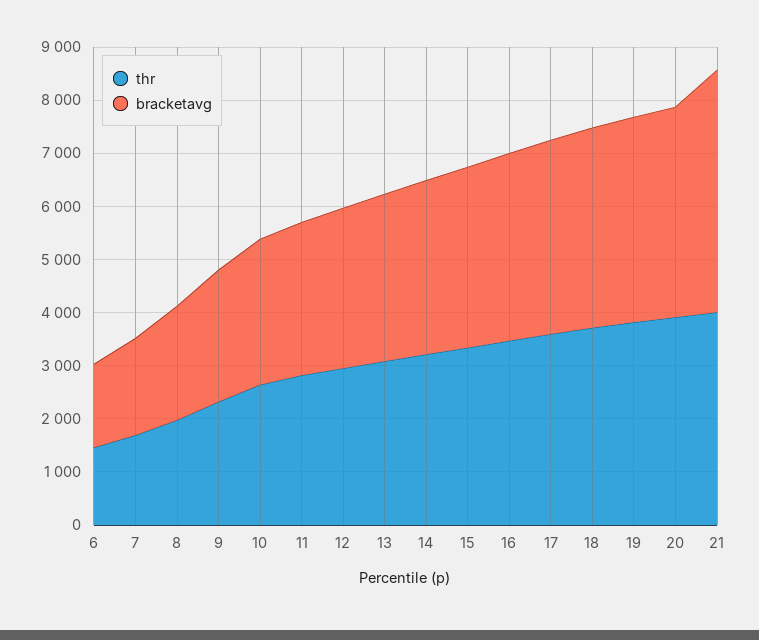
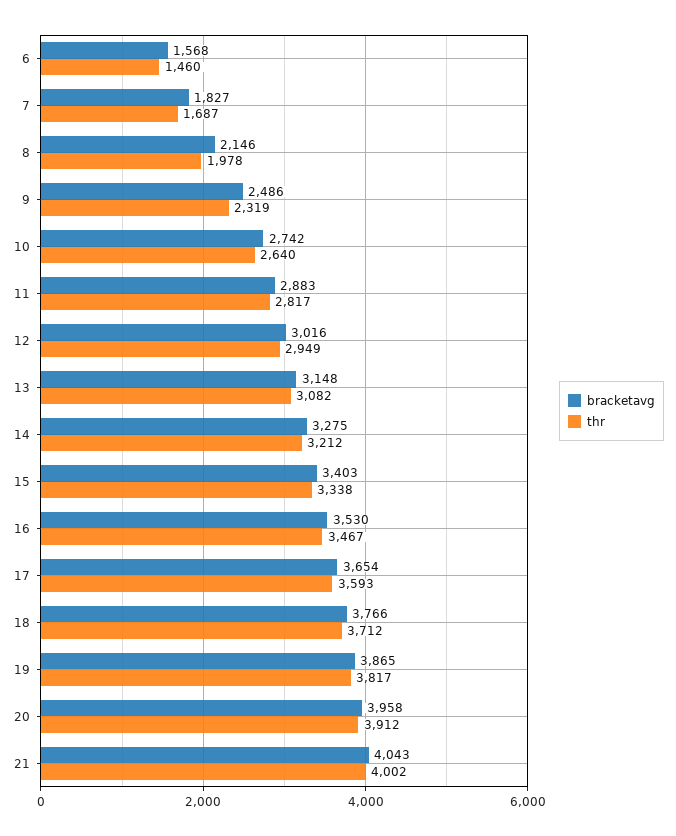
bracketavg, 21: 4600 -> 4043

